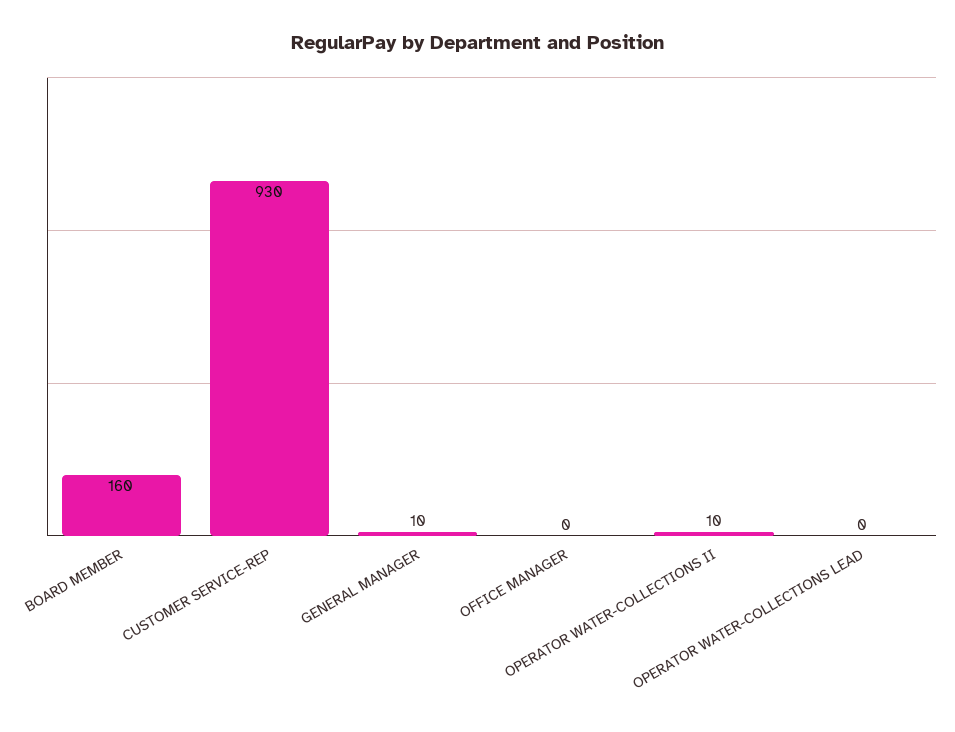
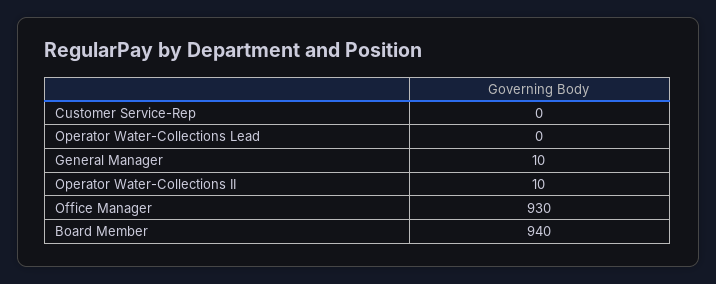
BOARD MEMBER: 160 -> 940
CUSTOMER SERVICE-REP: 930 -> 0
OFFICE MANAGER: 0 -> 930

